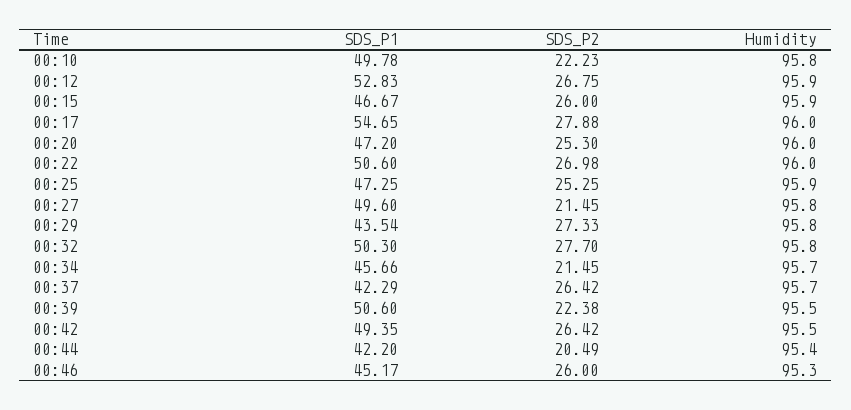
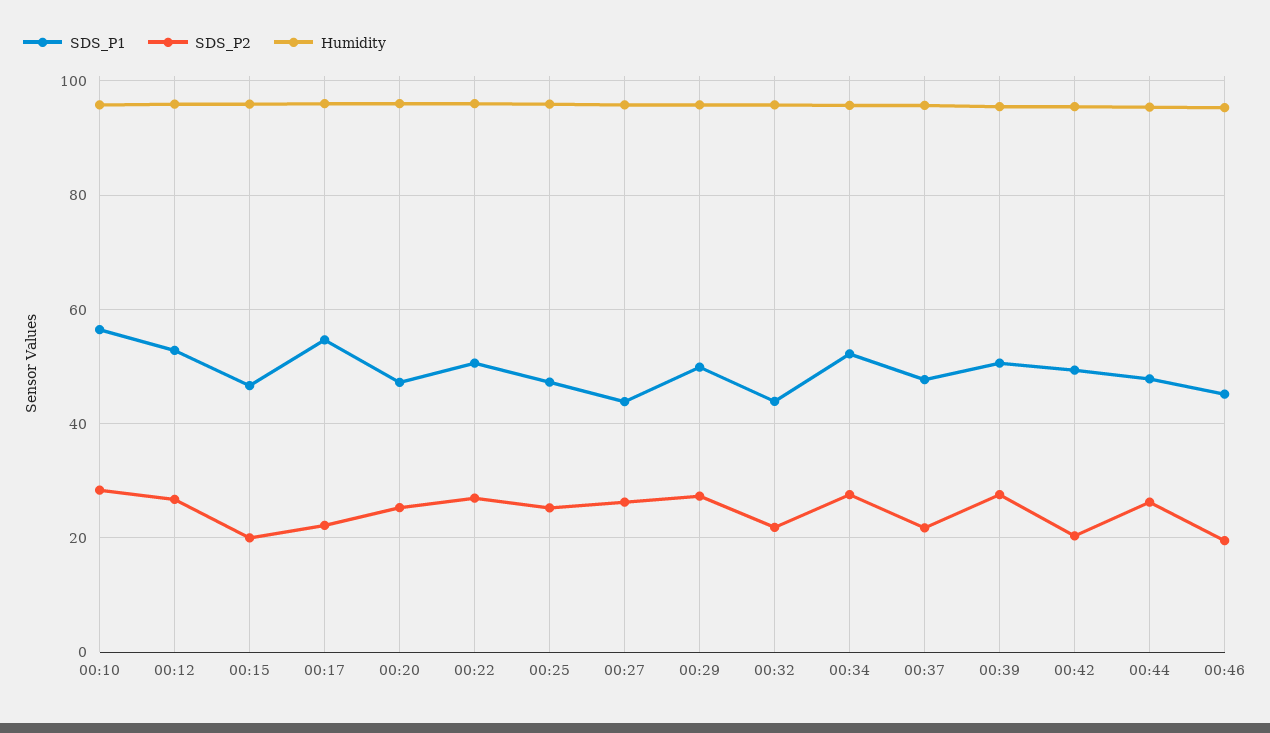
SDS_P1, 00:10: 49.78 -> 56
SDS_P2, 00:10: 22.23 -> 28
SDS_P2, 00:15: 26 -> 20
SDS_P2, 00:17: 27.88 -> 22
SDS_P1, 00:27: 49.6 -> 44
SDS_P2, 00:27: 21.45 -> 26
SDS_P1, 00:29: 43.54 -> 50
SDS_P1, 00:32: 50.3 -> 44
SDS_P2, 00:32: 27.7 -> 22
SDS_P1, 00:34: 45.66 -> 52
SDS_P2, 00:34: 21.45 -> 28
SDS_P1, 00:37: 42.29 -> 48
SDS_P2, 00:37: 26.42 -> 22
SDS_P2, 00:39: 22.38 -> 28
SDS_P2, 00:42: 26.42 -> 20
SDS_P1, 00:44: 42.2 -> 48
SDS_P2, 00:44: 20.49 -> 26
SDS_P2, 00:46: 26 -> 20

